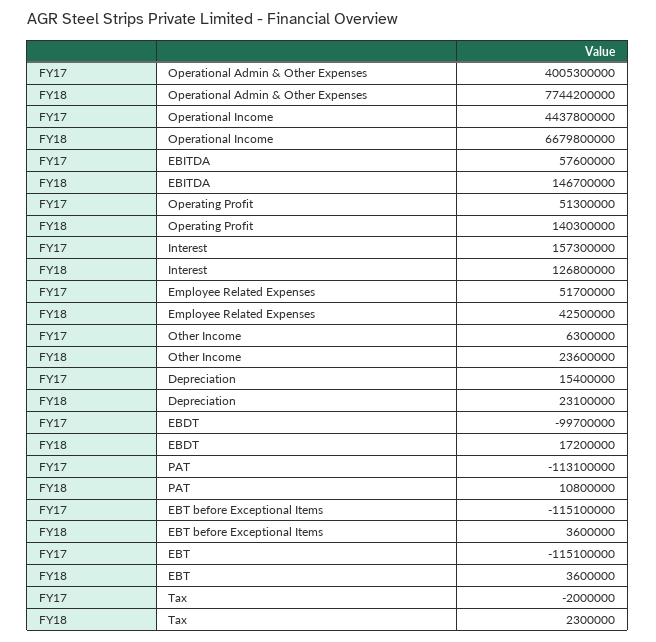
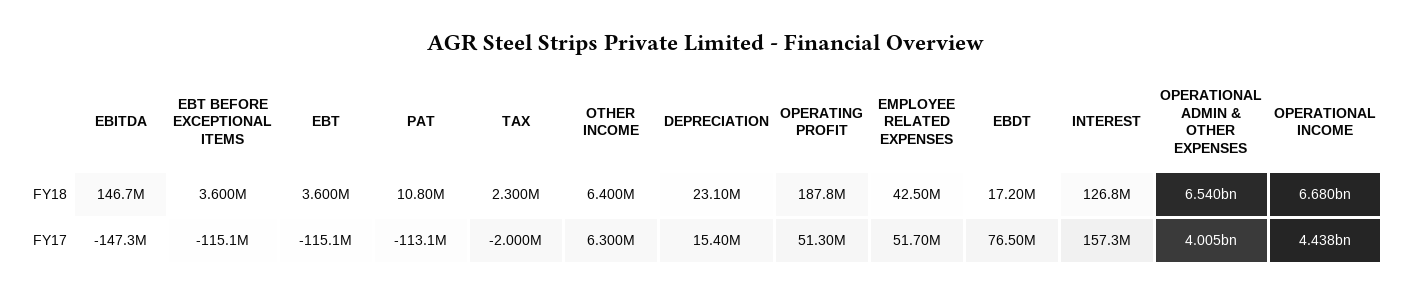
FY18, Operational Admin & Other Expenses: 7744200000 -> 6540000000
FY17, EBITDA: 57600000 -> -147300000
FY18, Operating Profit: 140300000 -> 187800000
FY18, Other Income: 23600000 -> 6400000
FY17, EBDT: -99700000 -> 76500000

